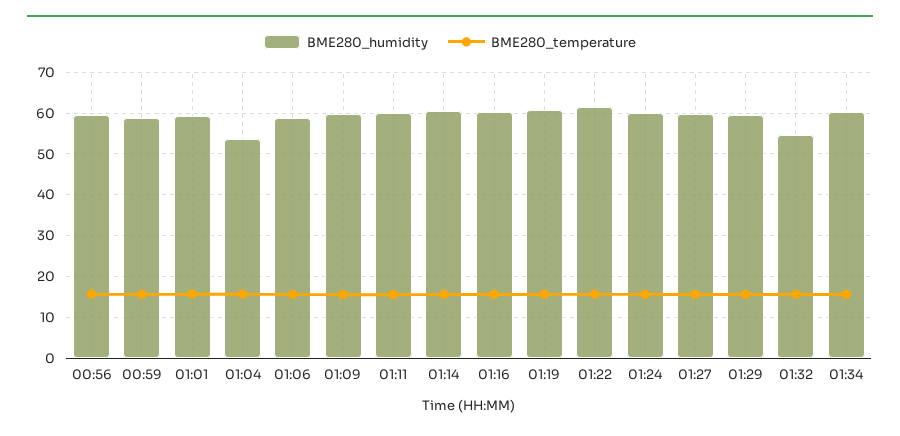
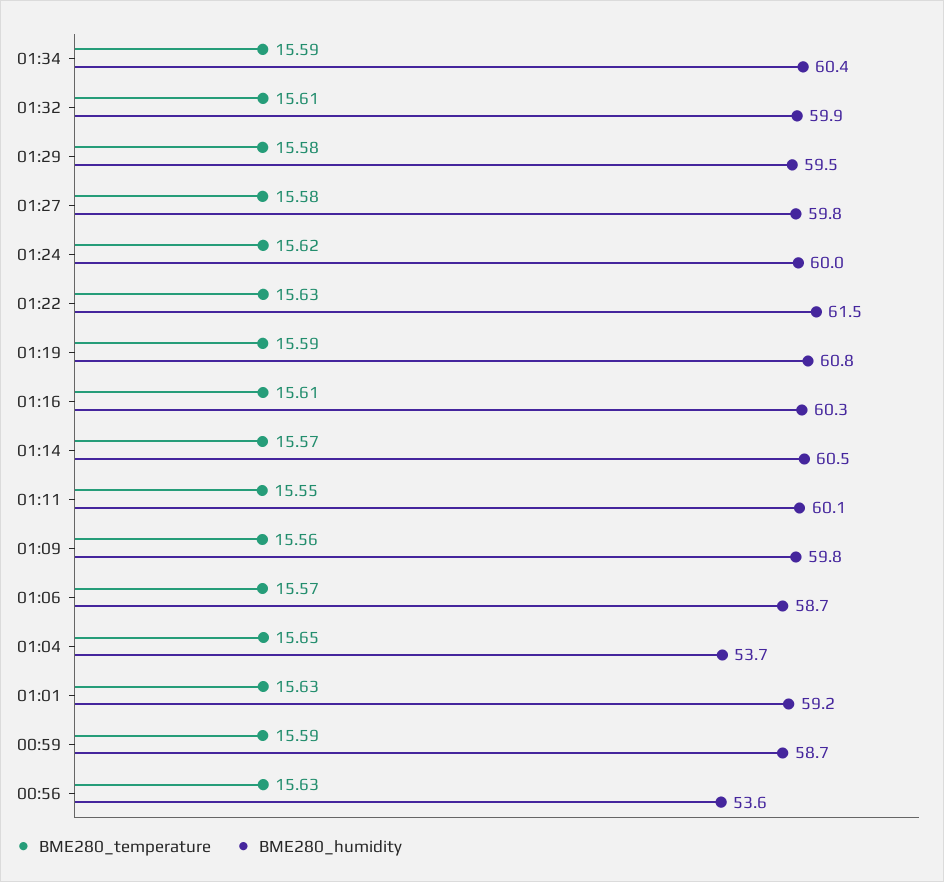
BME280_humidity, 00:56: 60 -> 53.6
BME280_humidity, 01:32: 54 -> 59.9

